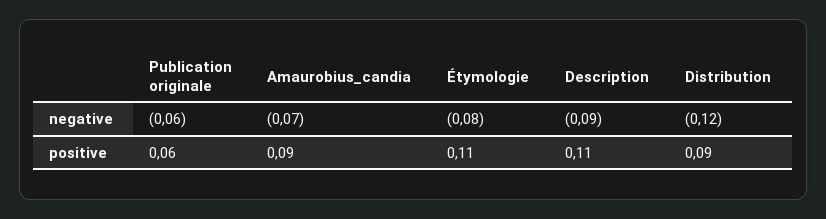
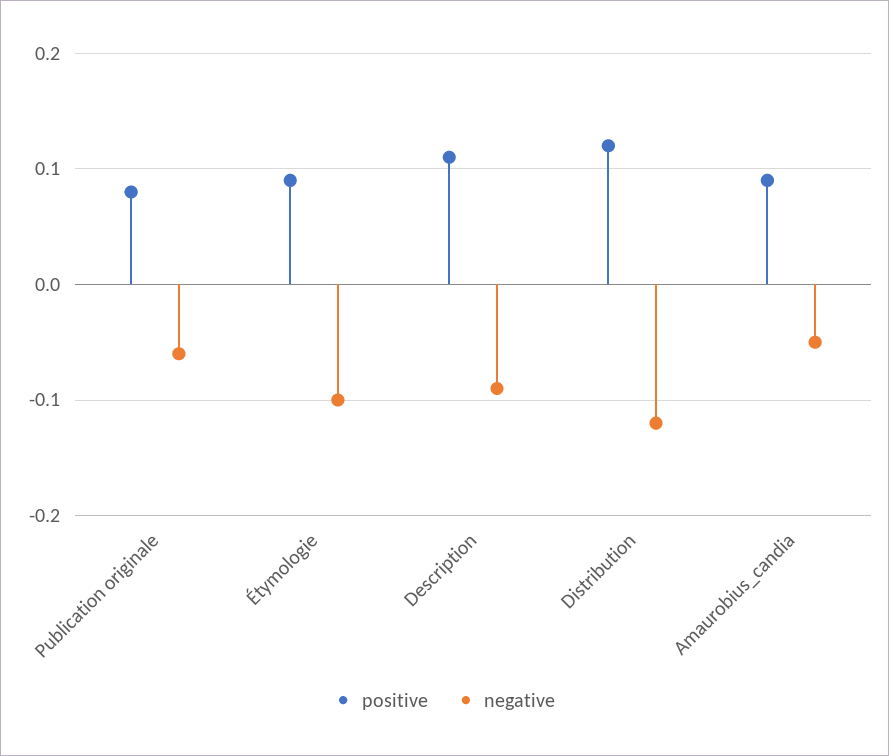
negative, Amaurobius_candia: -0.07 -> -0.05
negative, Étymologie: -0.08 -> -0.1
positive, Publication originale: 0.06 -> 0.08
positive, Étymologie: 0.11 -> 0.09
positive, Distribution: 0.09 -> 0.12

